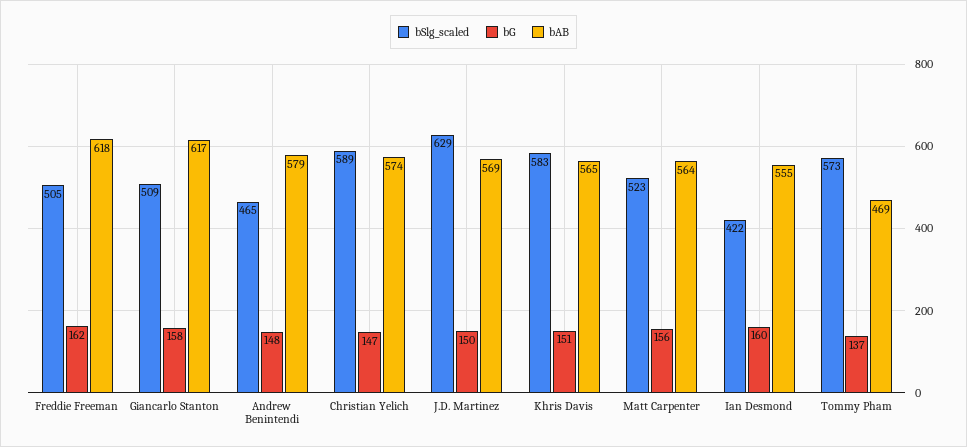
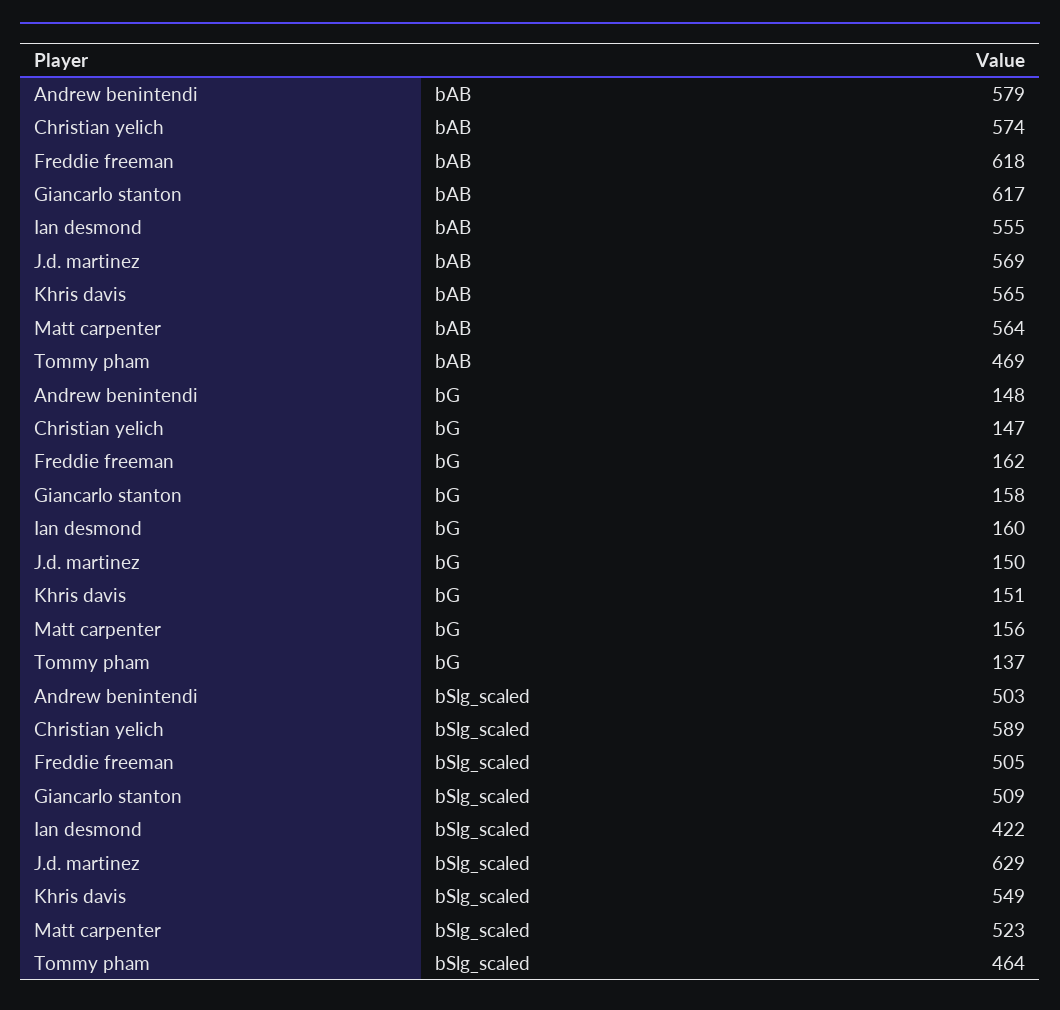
bSlg_scaled, Andrew Benintendi: 465 -> 503
bSlg_scaled, Khris Davis: 583 -> 549
bSlg_scaled, Tommy Pham: 573 -> 464

